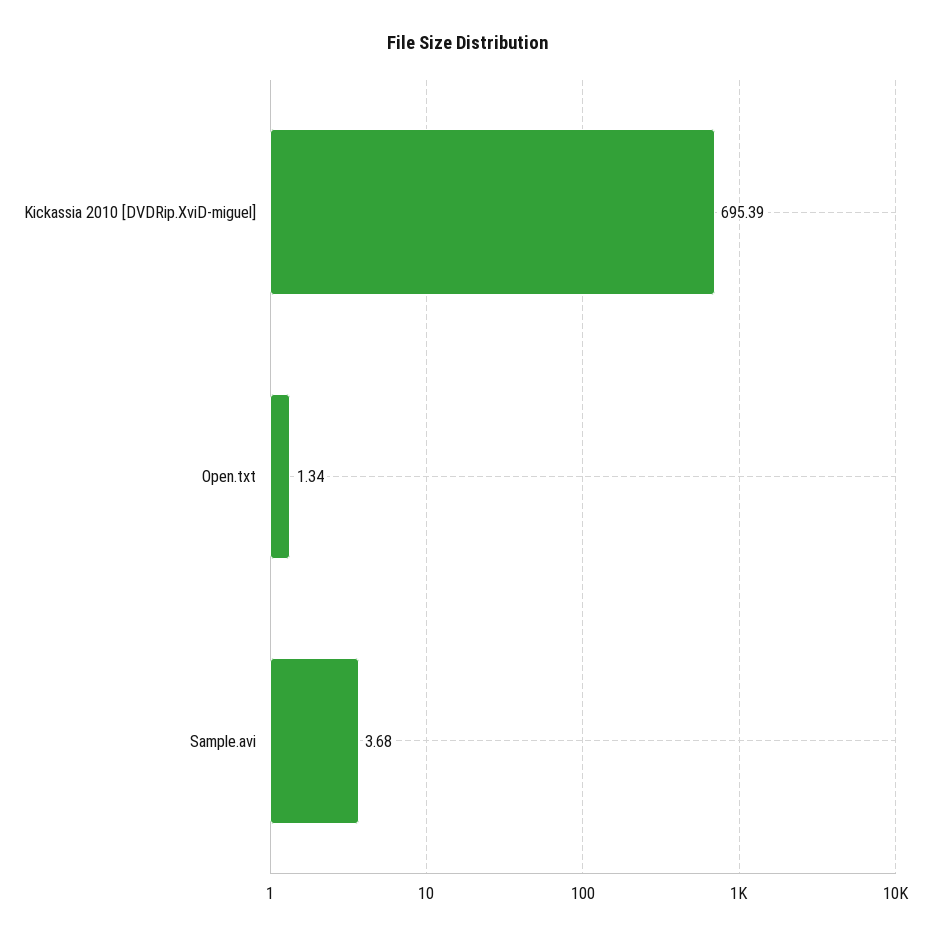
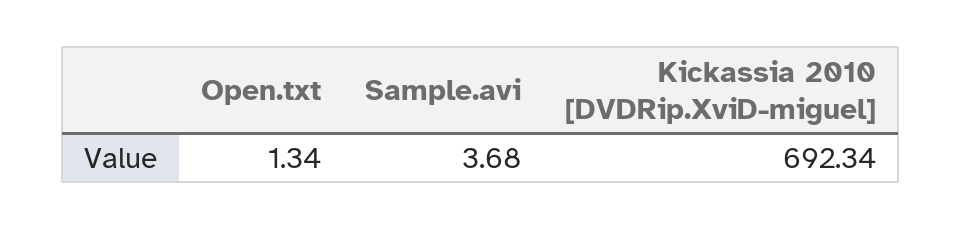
Kickassia 2010 [DVDRip.XviD-miguel]: 695.39 -> 692.34

